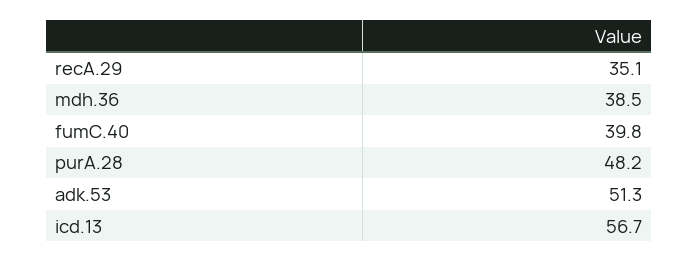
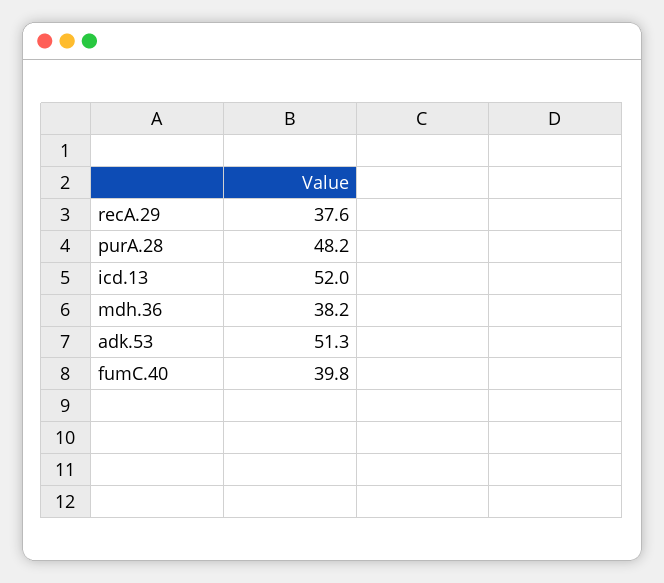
recA.29: 35.1 -> 37.6
mdh.36: 38.5 -> 38.2
icd.13: 56.7 -> 52

